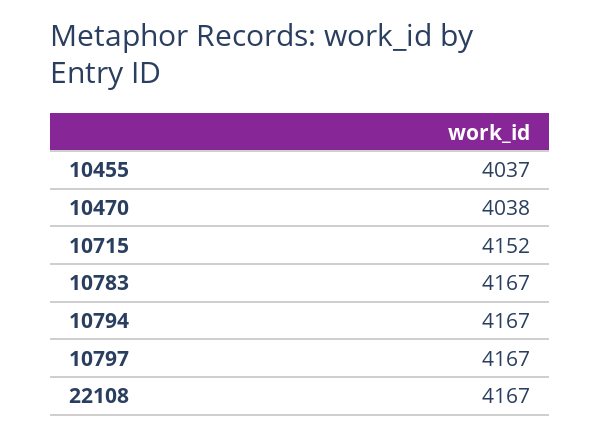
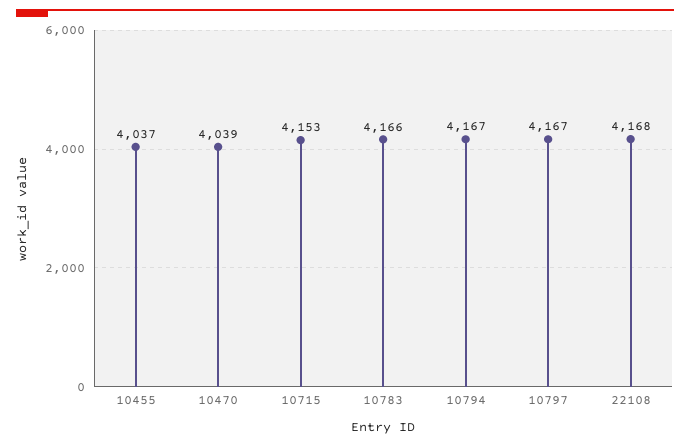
10470: 4038 -> 4039
10715: 4152 -> 4153
10783: 4167 -> 4166
22108: 4167 -> 4168

